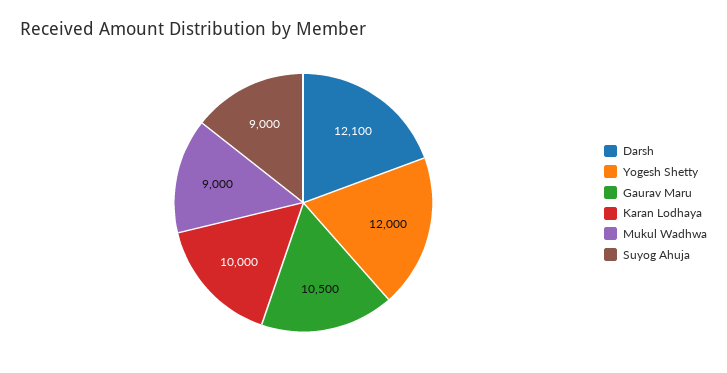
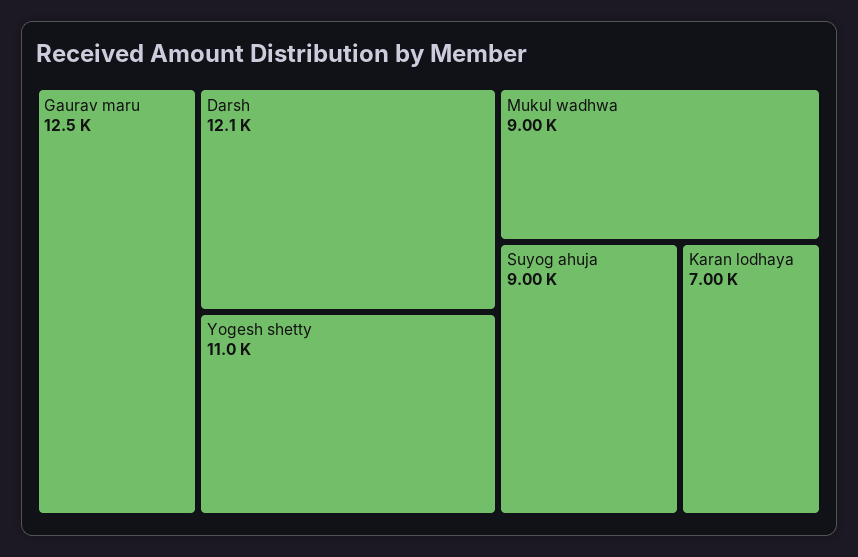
Yogesh Shetty: 12000 -> 11000
Gaurav Maru: 10500 -> 12500
Karan Lodhaya: 10000 -> 7000

